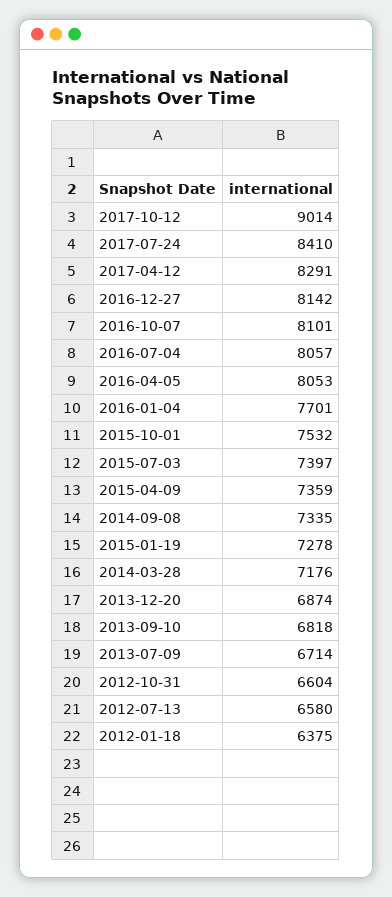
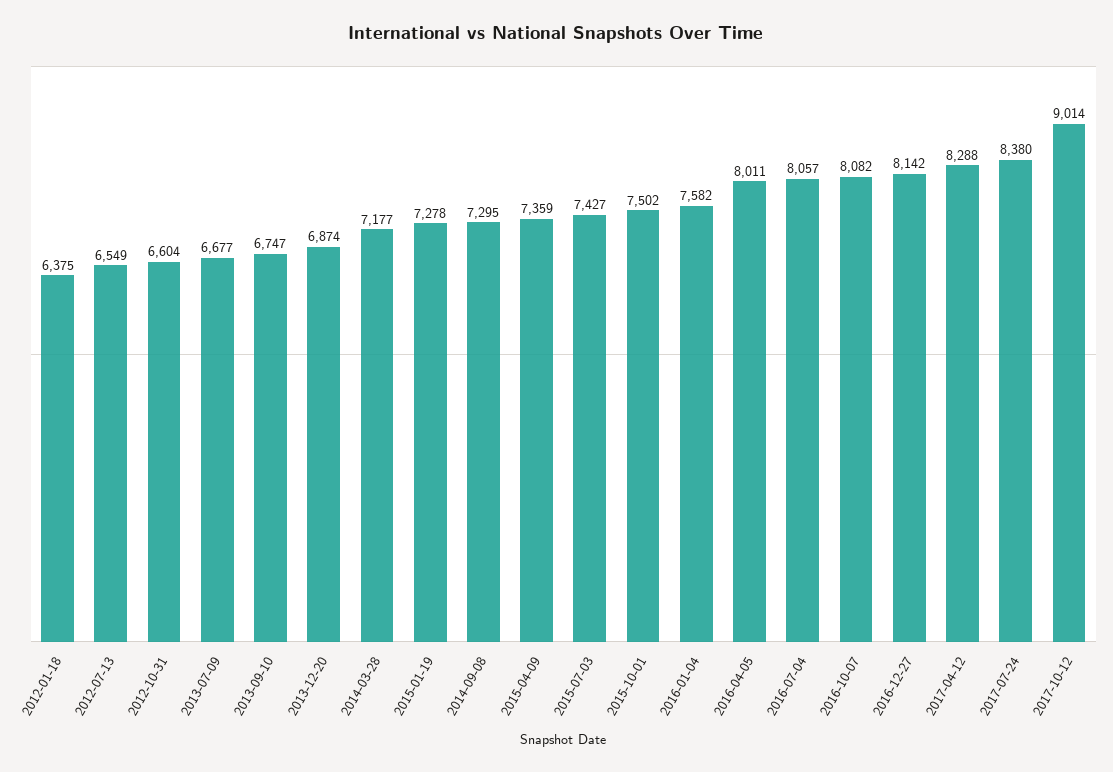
2017-07-24: 8410 -> 8380
2017-04-12: 8291 -> 8288
2016-10-07: 8101 -> 8082
2016-04-05: 8053 -> 8011
2016-01-04: 7701 -> 7582
2015-10-01: 7532 -> 7502
2015-07-03: 7397 -> 7427
2014-09-08: 7335 -> 7295
2014-03-28: 7176 -> 7177
2013-09-10: 6818 -> 6747
2013-07-09: 6714 -> 6677
2012-07-13: 6580 -> 6549

